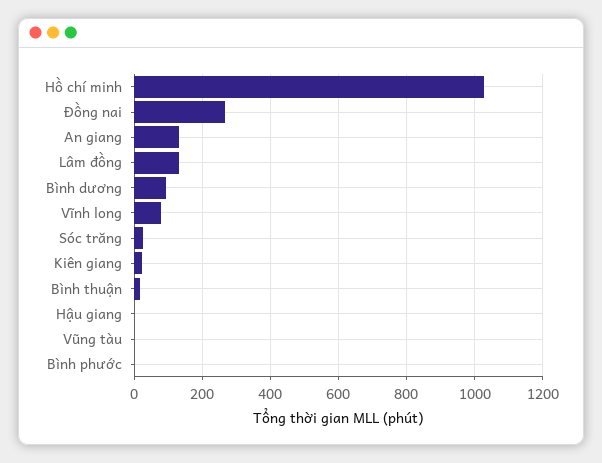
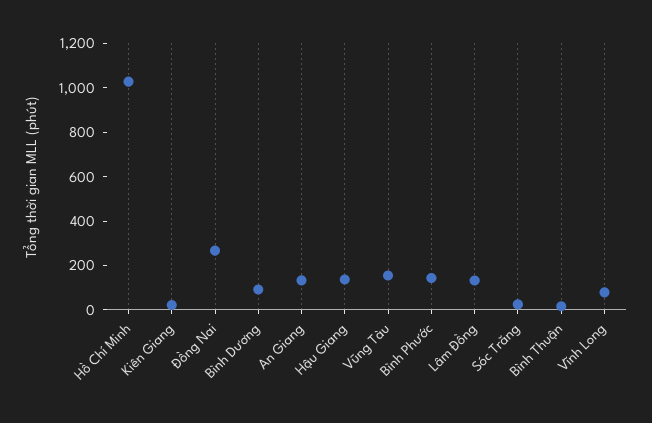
Hậu giang: 0 -> 150
Vũng tàu: 0 -> 150
Bình phước: 0 -> 150

